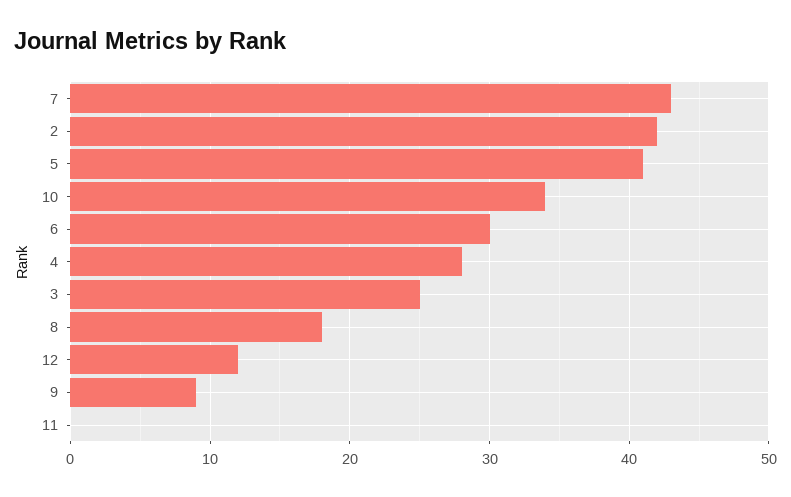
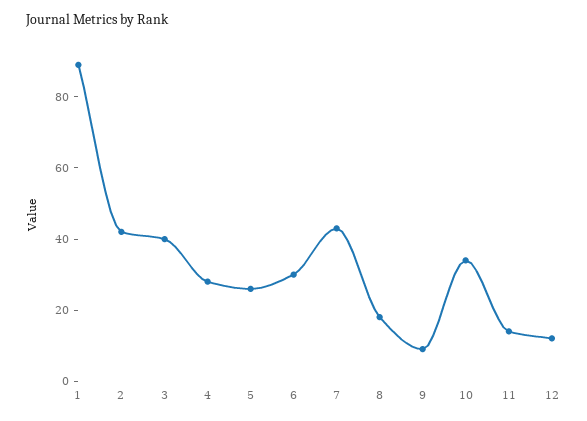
5: 41 -> 25
3: 25 -> 40
11: 0 -> 15
1: none -> 90

